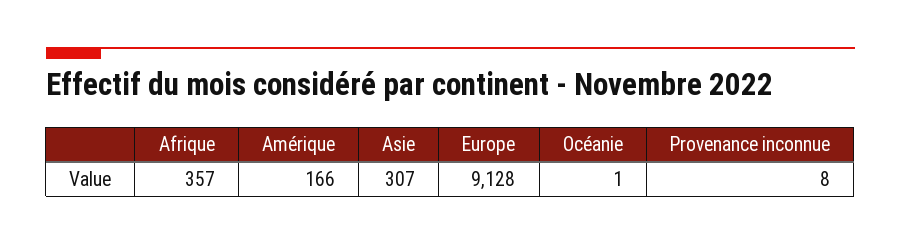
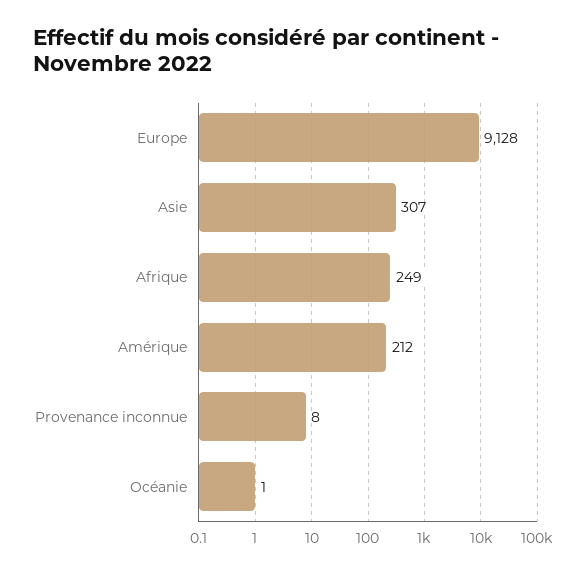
Afrique: 357 -> 249
Amérique: 166 -> 212

